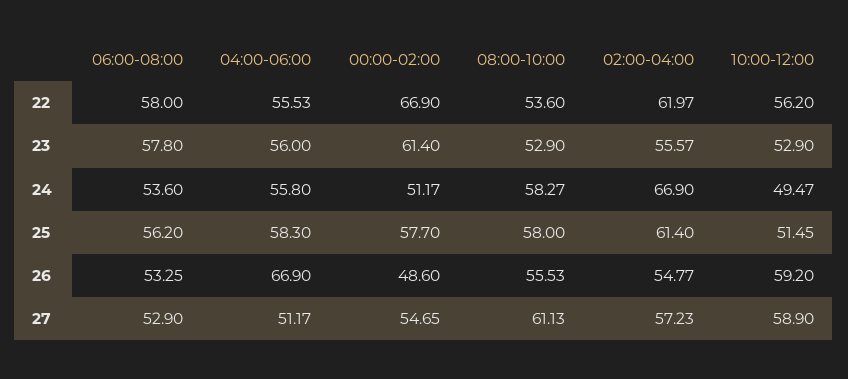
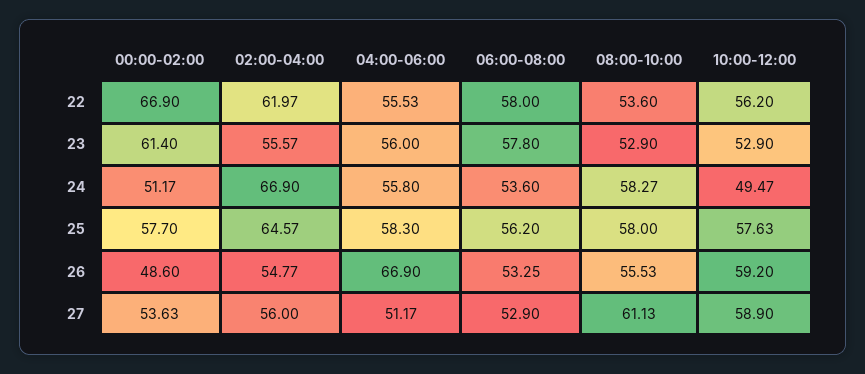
02:00-04:00, 25: 61.4 -> 64.57
10:00-12:00, 25: 51.45 -> 57.63
00:00-02:00, 27: 54.65 -> 53.63
02:00-04:00, 27: 57.23 -> 56

